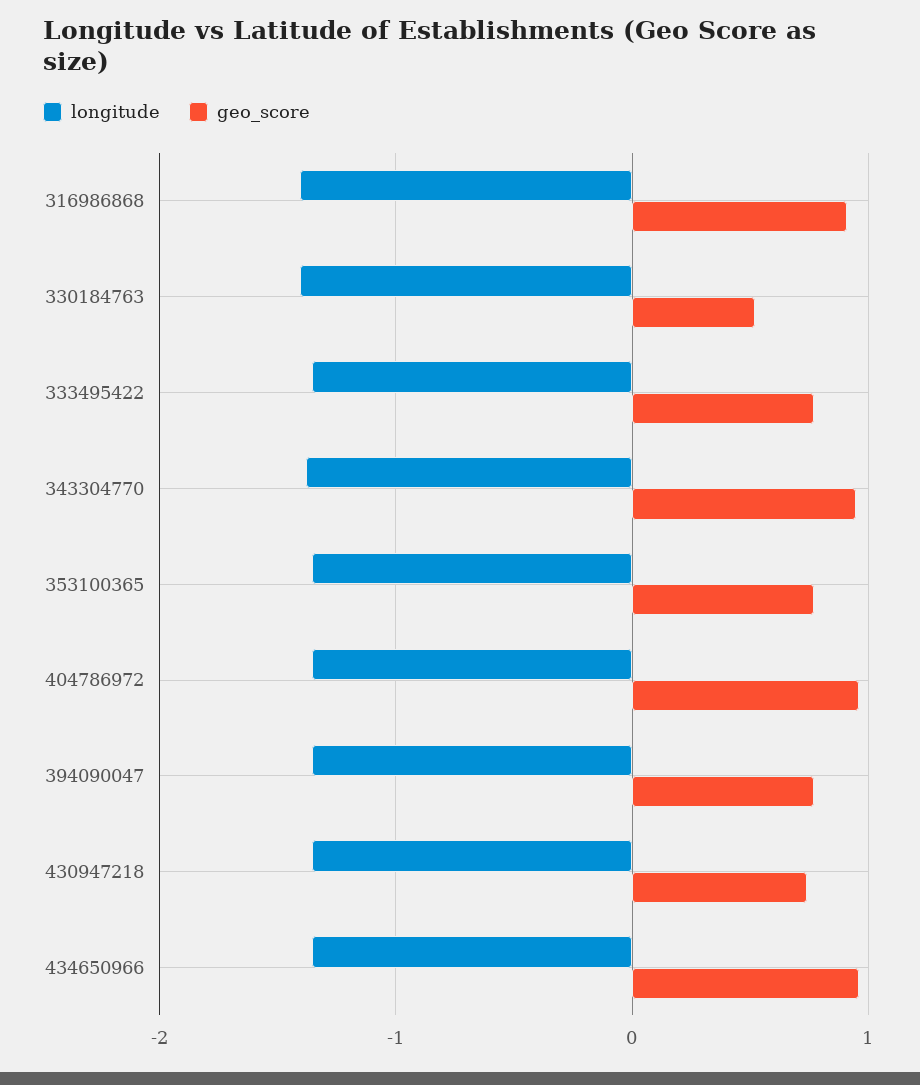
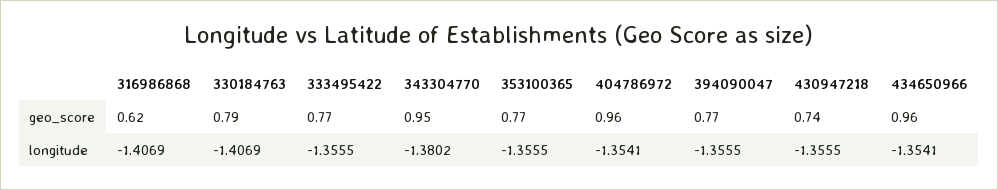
geo_score, 316986868: 0.9 -> 0.62
geo_score, 330184763: 0.5 -> 0.79

